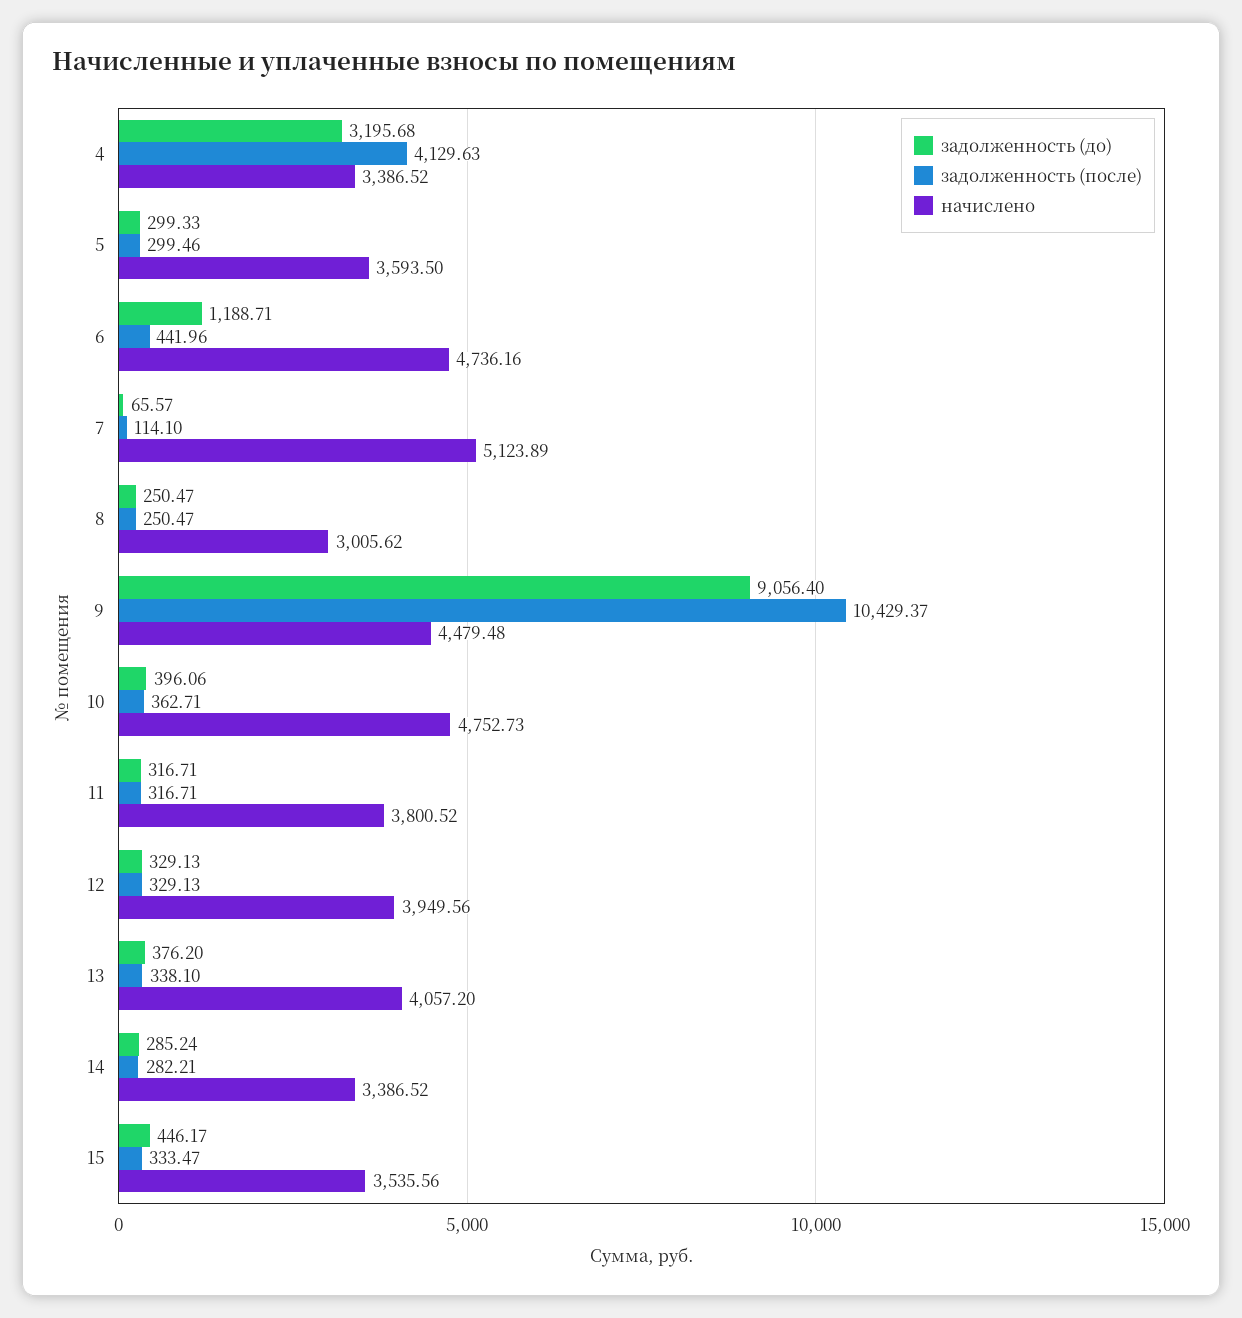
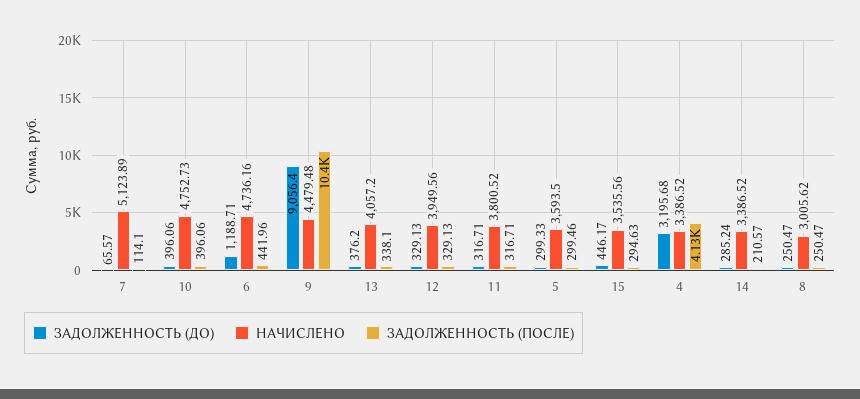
задолженность (после), 10: 362.71 -> 396.06
задолженность (после), 14: 282.21 -> 210.57
задолженность (после), 15: 333.47 -> 294.63

